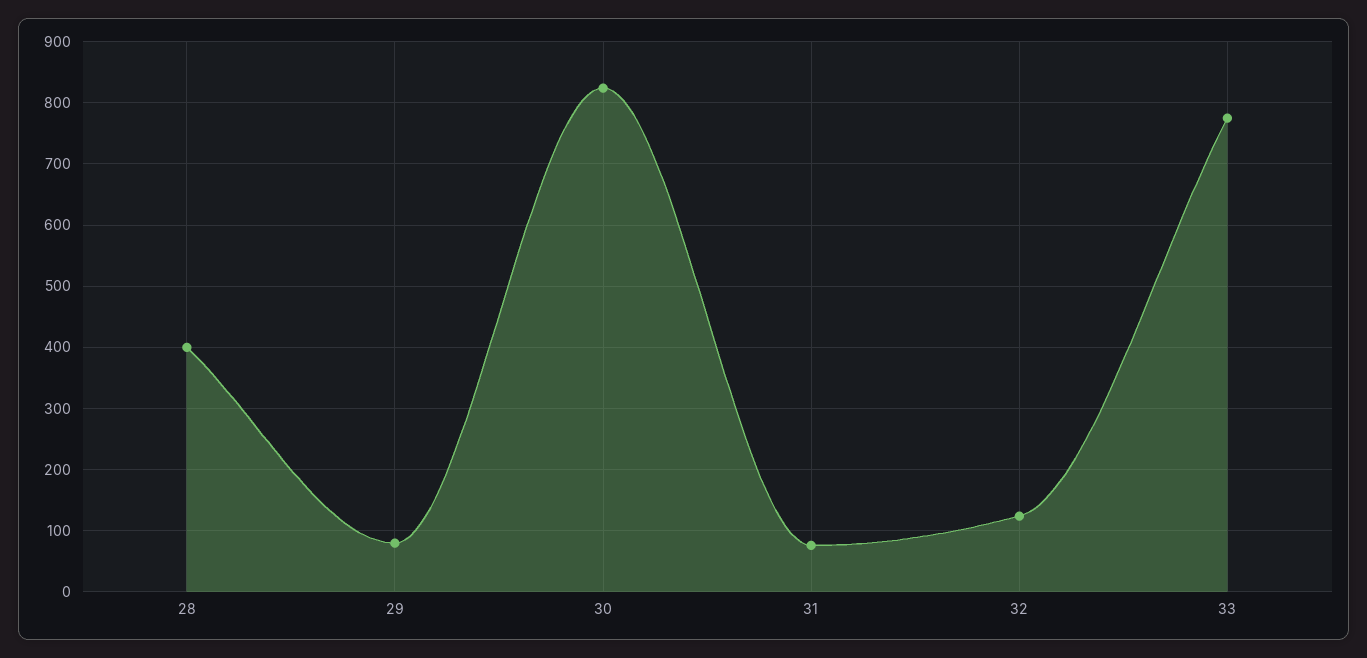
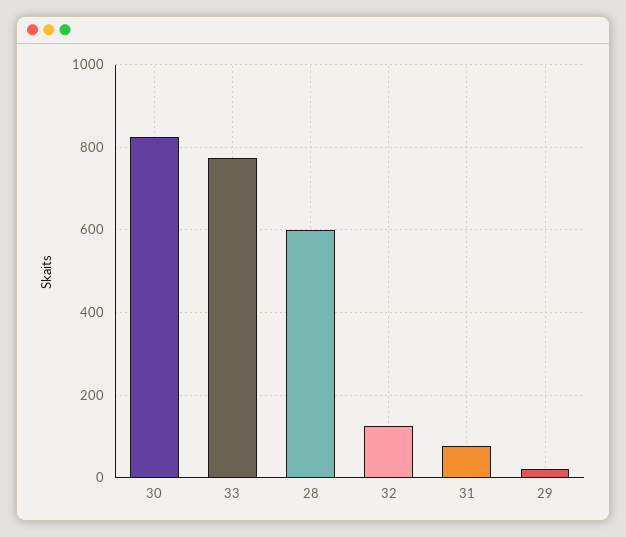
28: 400 -> 600
29: 80 -> 20

